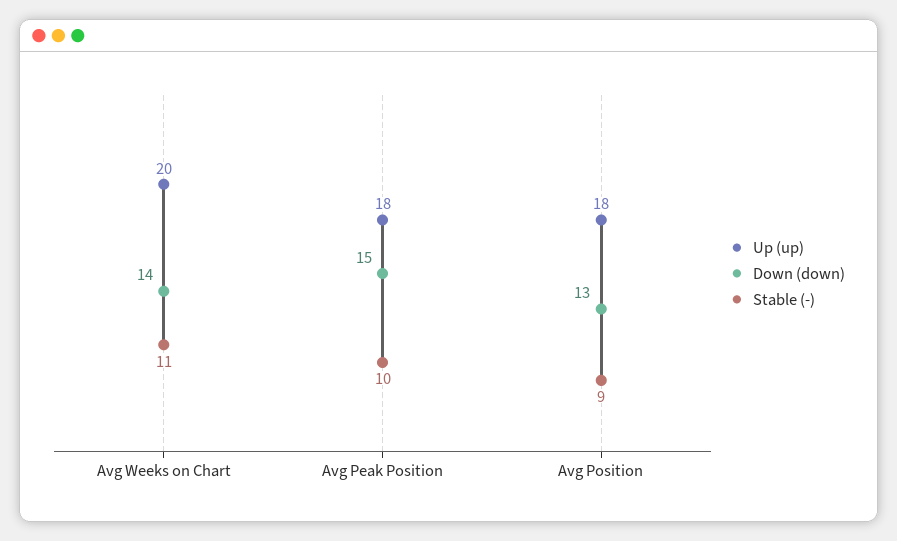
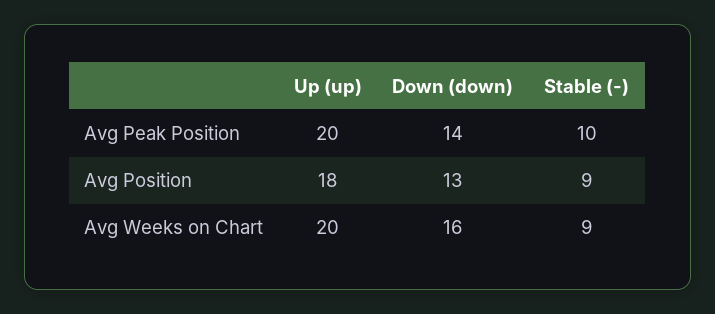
Down (down), Avg Weeks on Chart: 14 -> 16
Stable (-), Avg Weeks on Chart: 11 -> 9
Up (up), Avg Peak Position: 18 -> 20
Down (down), Avg Peak Position: 15 -> 14

